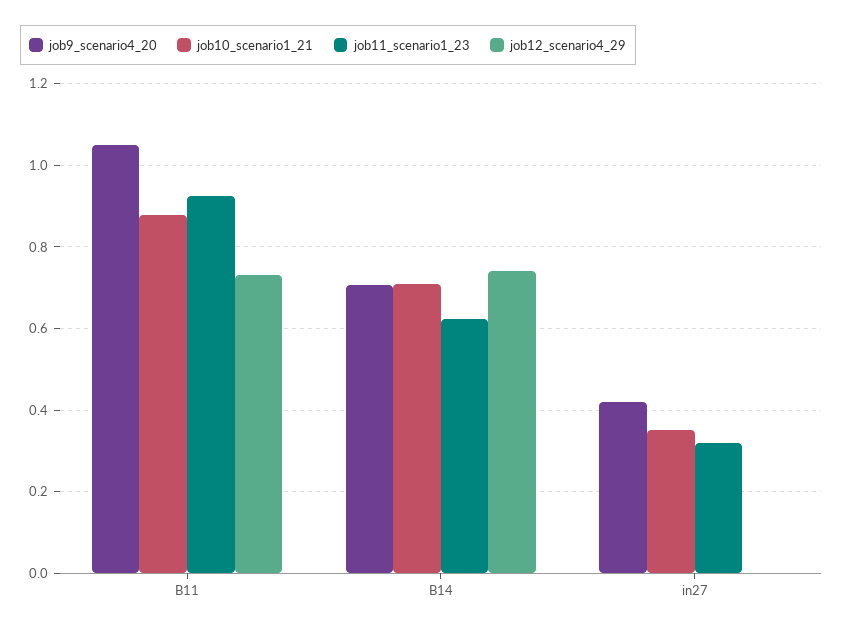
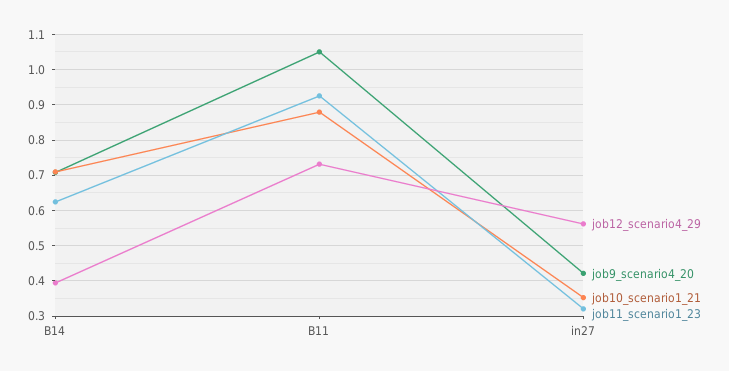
job12_scenario4_29, B14: 0.74 -> 0.4
job12_scenario4_29, in27: 0 -> 0.56

